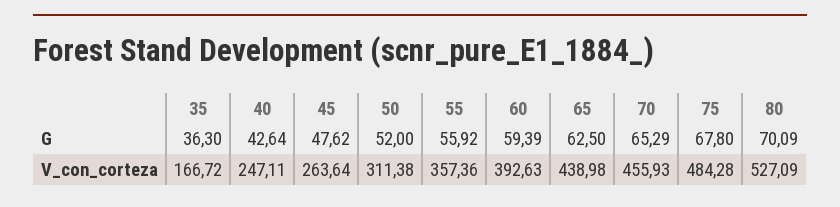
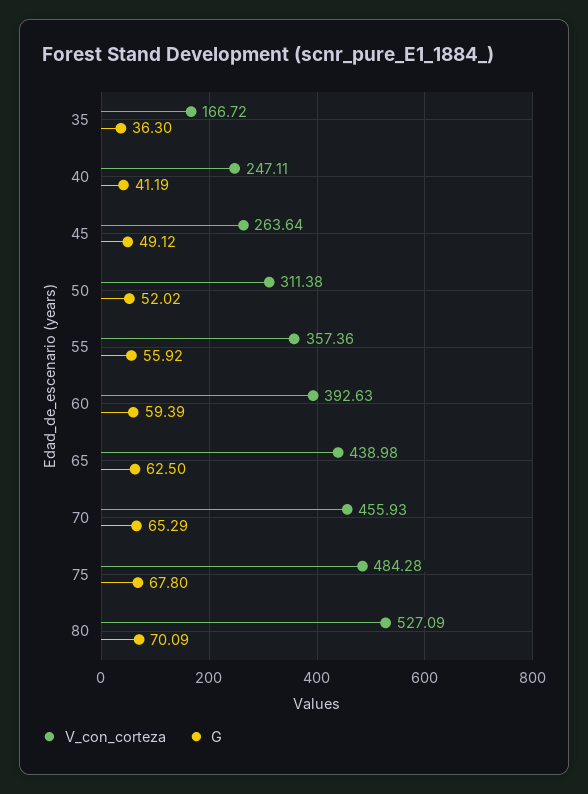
G, 40: 42.64 -> 41.19
G, 45: 47.62 -> 49.12
G, 50: 52 -> 52.02

